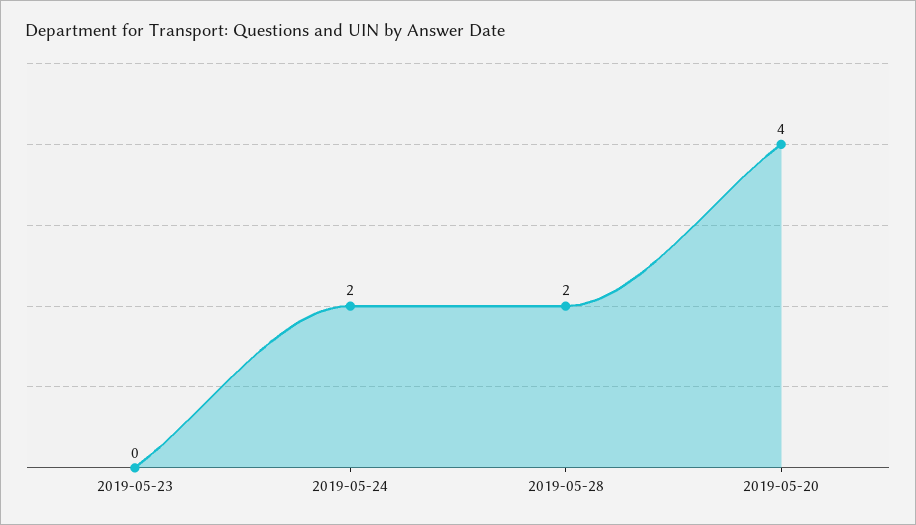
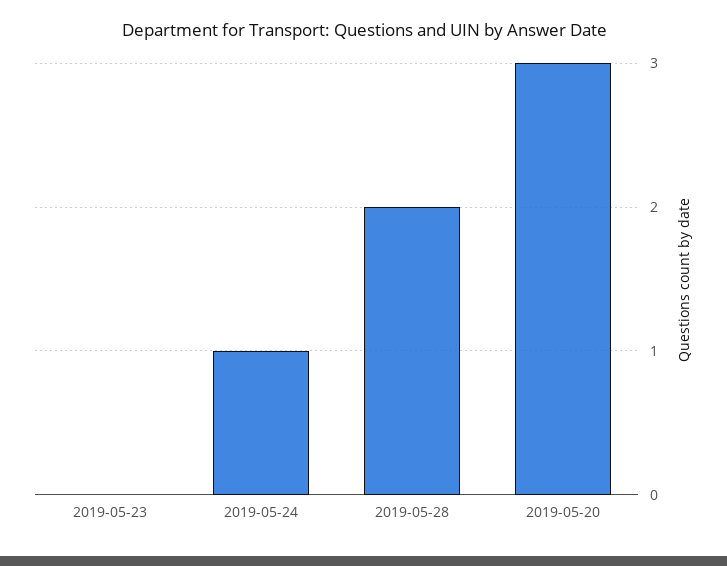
2019-05-24: 2 -> 1
2019-05-20: 4 -> 3

